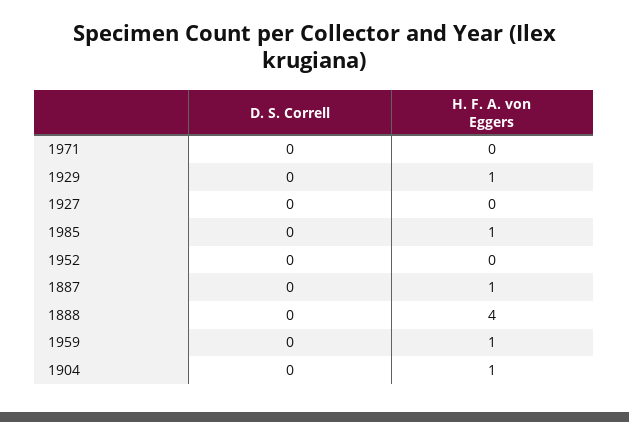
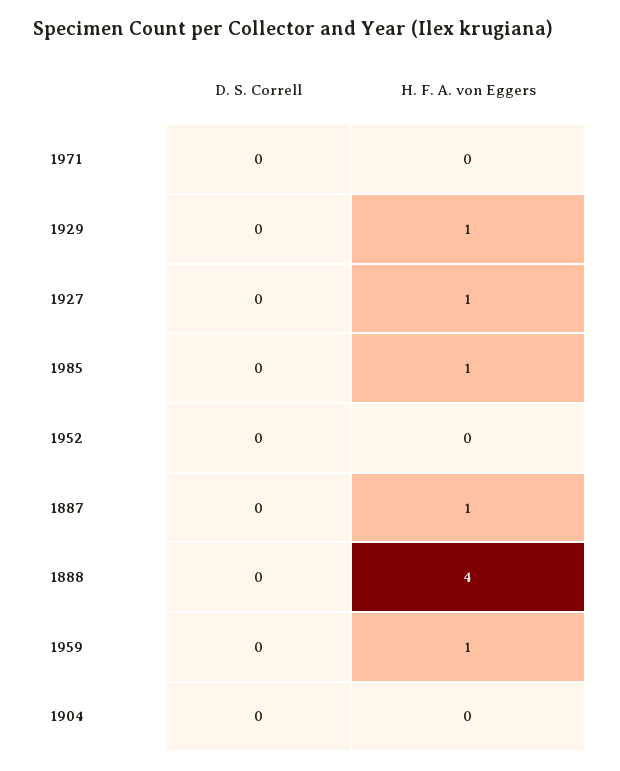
H. F. A. von Eggers, 1927: 0 -> 1
H. F. A. von Eggers, 1904: 1 -> 0

